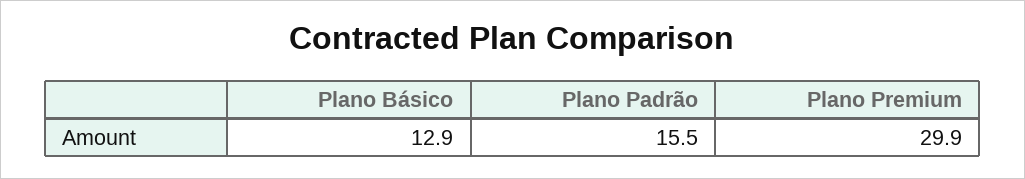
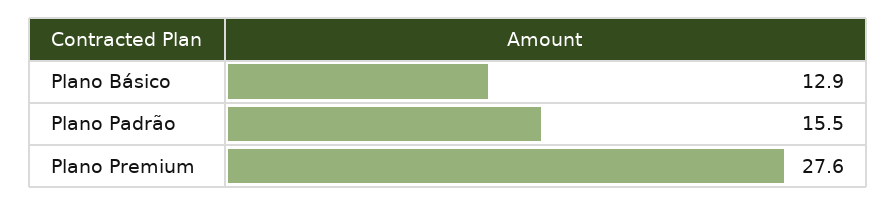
Plano Premium: 29.9 -> 27.6

